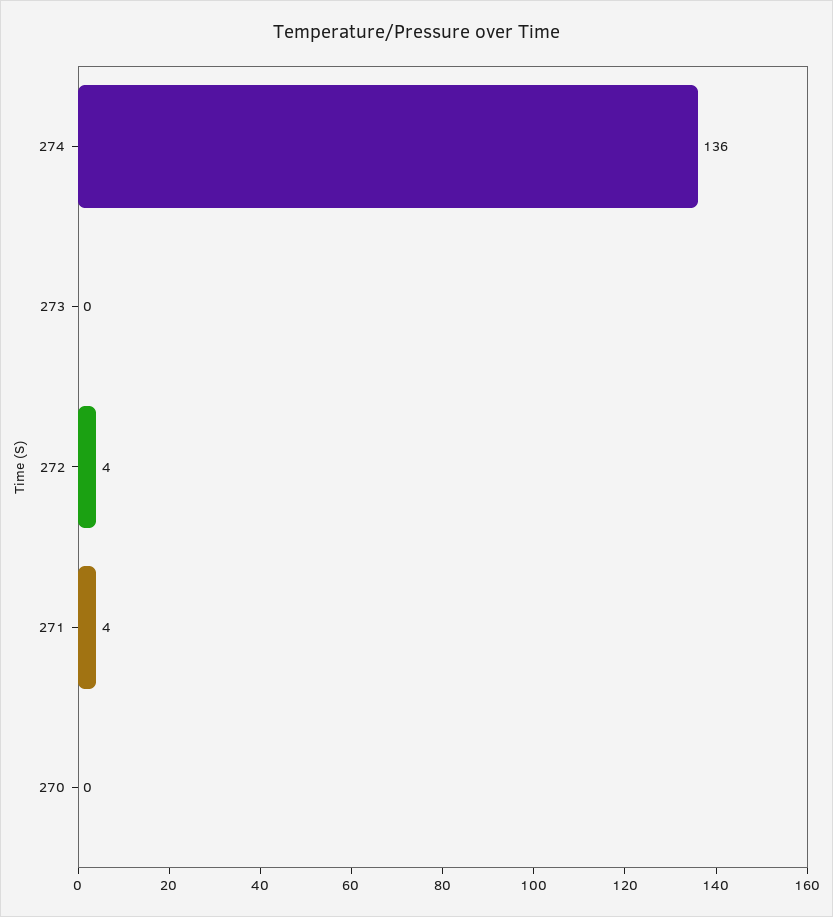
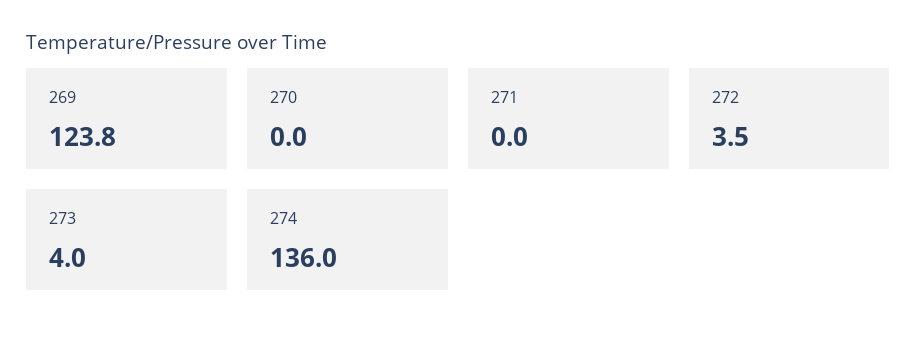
273: 0 -> 4
271: 4 -> 0
269: none -> 123.8

